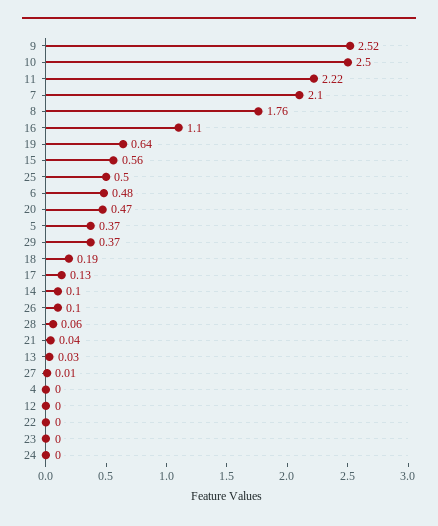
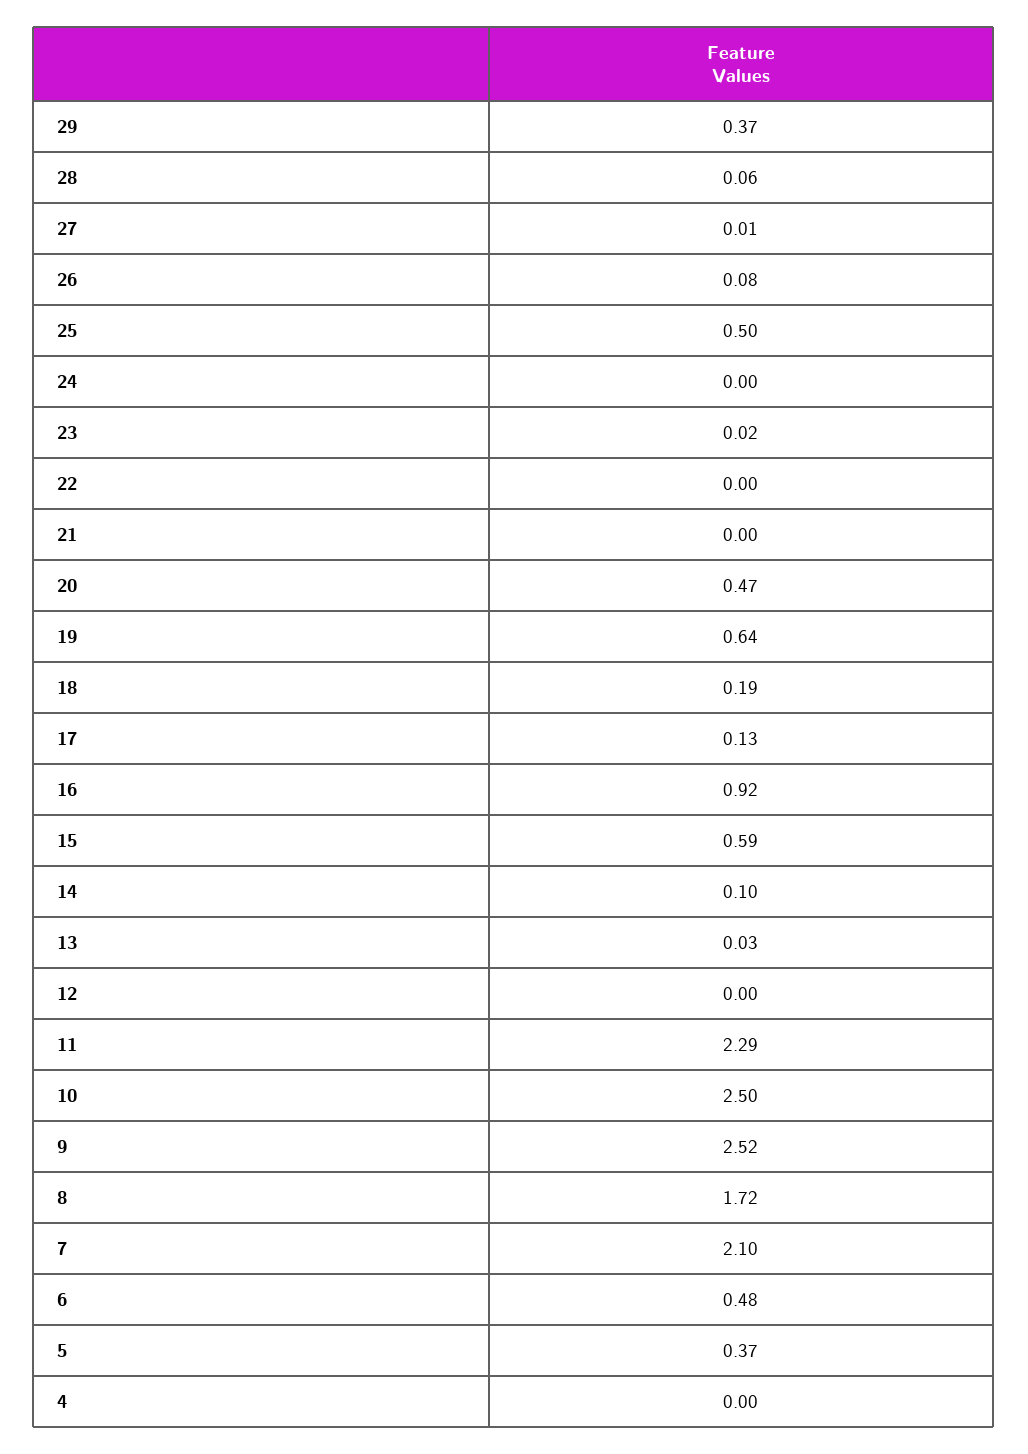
11: 2.22 -> 2.29
8: 1.76 -> 1.72
16: 1.1 -> 0.92
15: 0.56 -> 0.59
26: 0.1 -> 0.08
21: 0.04 -> 0
23: 0 -> 0.02

